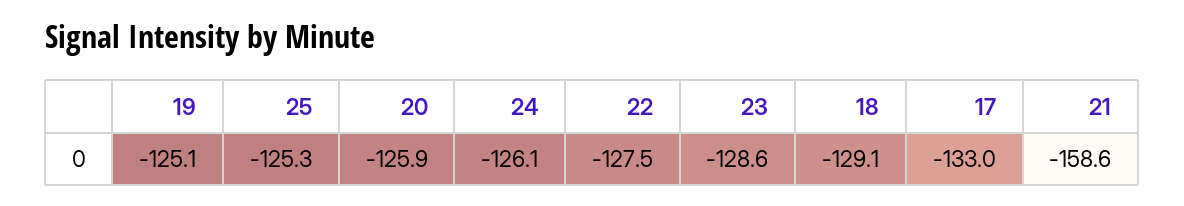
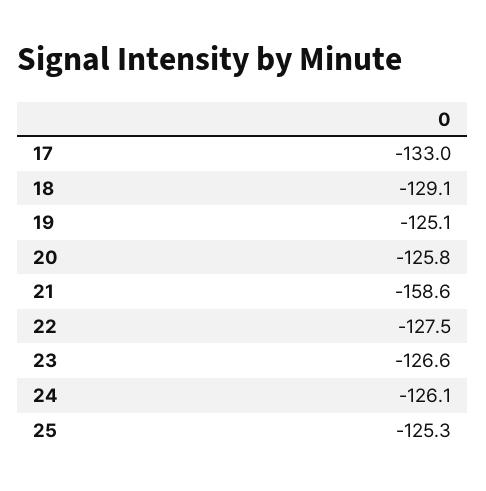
20: -125.9 -> -125.8
23: -128.6 -> -126.6

